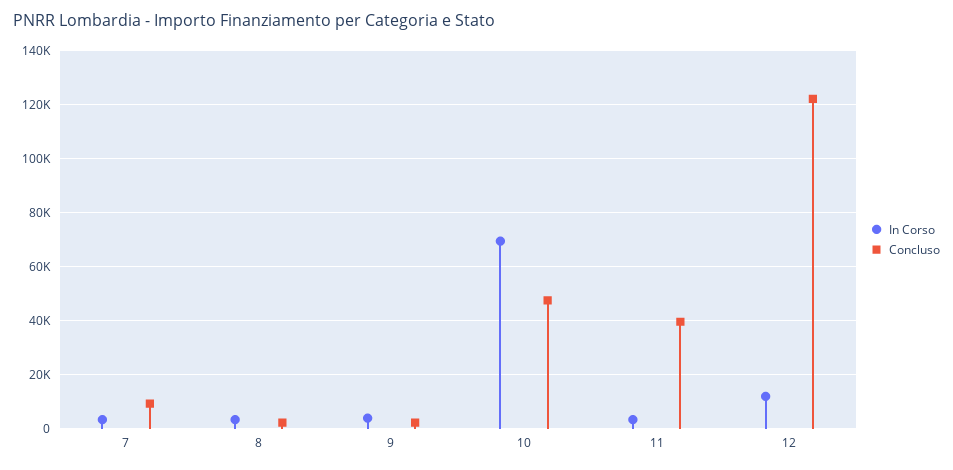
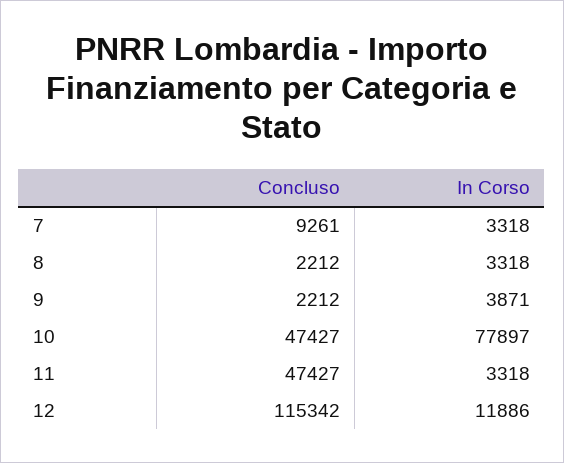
In Corso, 10: 70000 -> 77897
Concluso, 11: 40000 -> 47427
Concluso, 12: 122500 -> 115342

